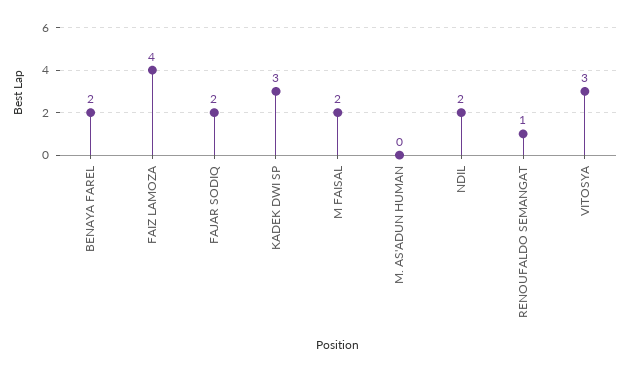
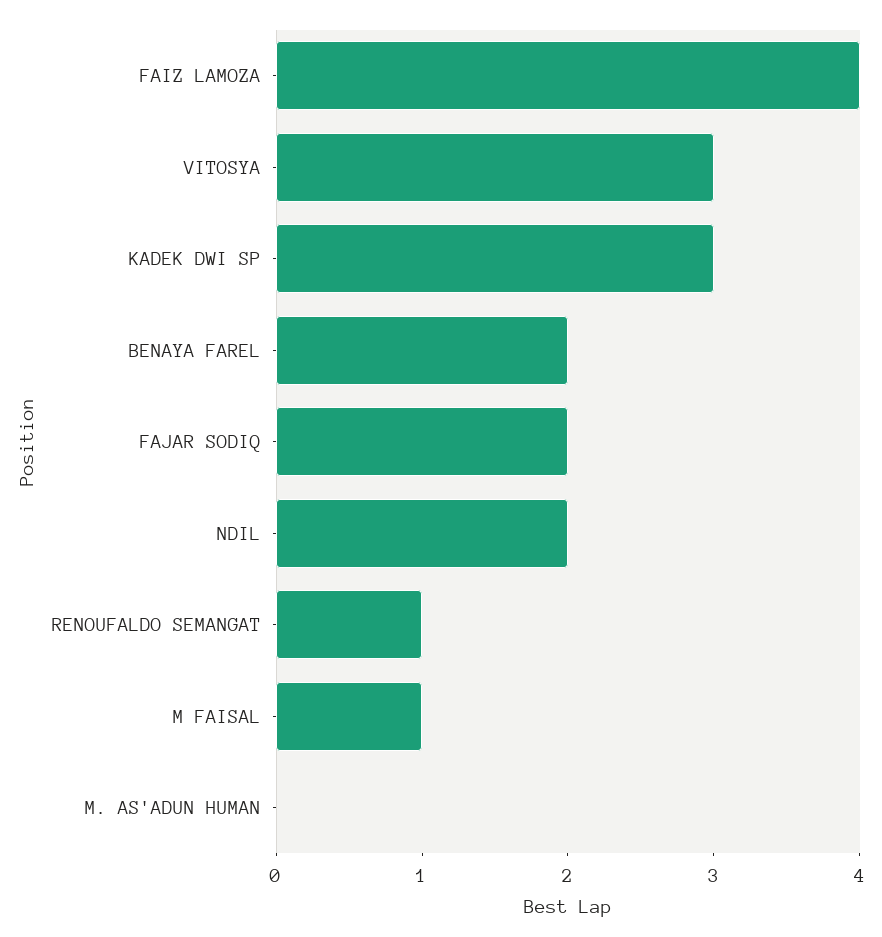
M FAISAL: 2 -> 1

